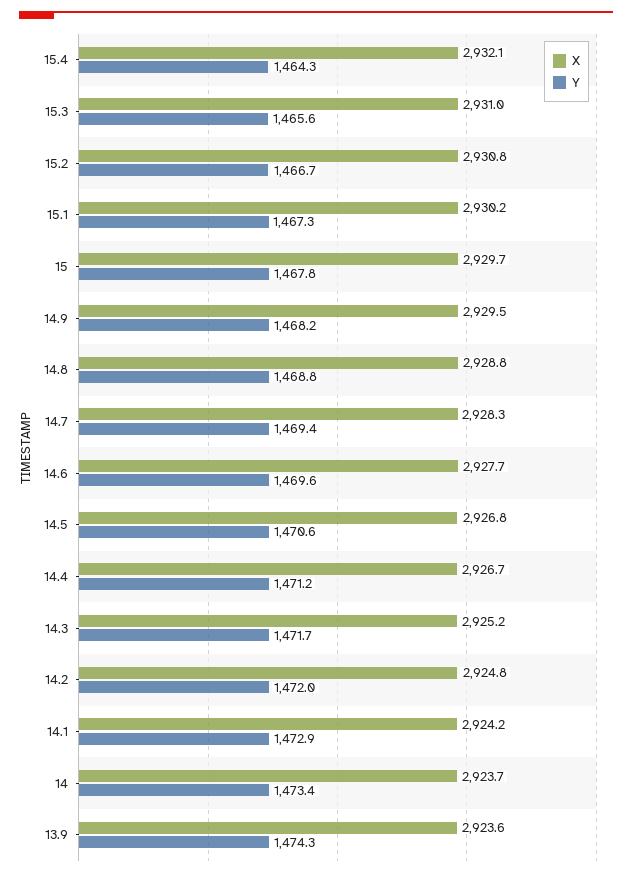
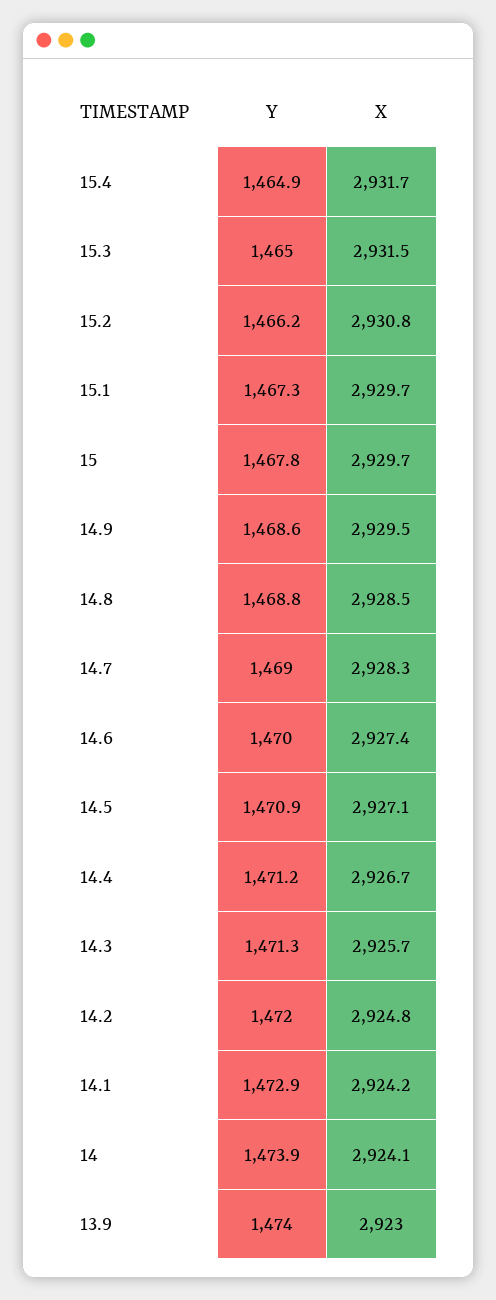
X, 15.4: 2932.1 -> 2931.7
Y, 15.4: 1464.3 -> 1464.9
X, 15.3: 2931 -> 2931.5
Y, 15.3: 1465.6 -> 1465
Y, 15.2: 1466.7 -> 1466.2
X, 15.1: 2930.2 -> 2929.7
Y, 14.9: 1468.2 -> 1468.6
X, 14.8: 2928.8 -> 2928.5
Y, 14.7: 1469.4 -> 1469
X, 14.6: 2927.7 -> 2927.4
Y, 14.6: 1469.6 -> 1470
X, 14.5: 2926.8 -> 2927.1
Y, 14.5: 1470.6 -> 1470.9
X, 14.3: 2925.2 -> 2925.7
Y, 14.3: 1471.7 -> 1471.3
X, 14: 2923.7 -> 2924.1
Y, 14: 1473.4 -> 1473.9
X, 13.9: 2923.6 -> 2923
Y, 13.9: 1474.3 -> 1474

